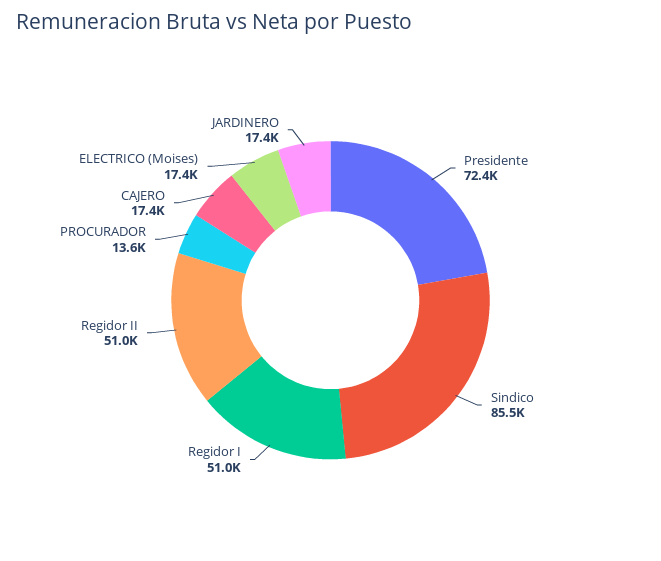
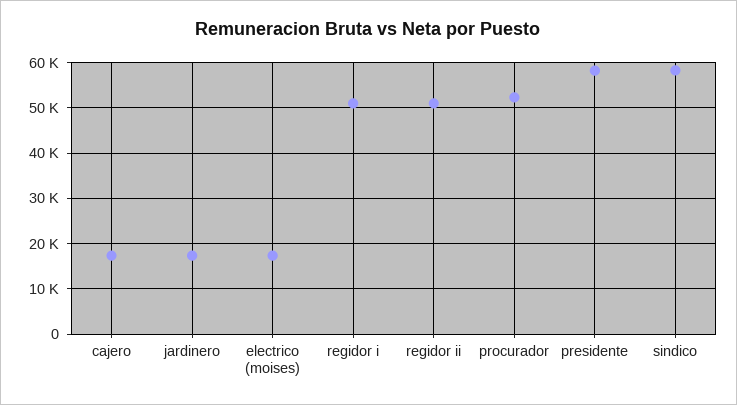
Presidente: 72400 -> 58000
Sindico: 85500 -> 58000
PROCURADOR: 13600 -> 52000

